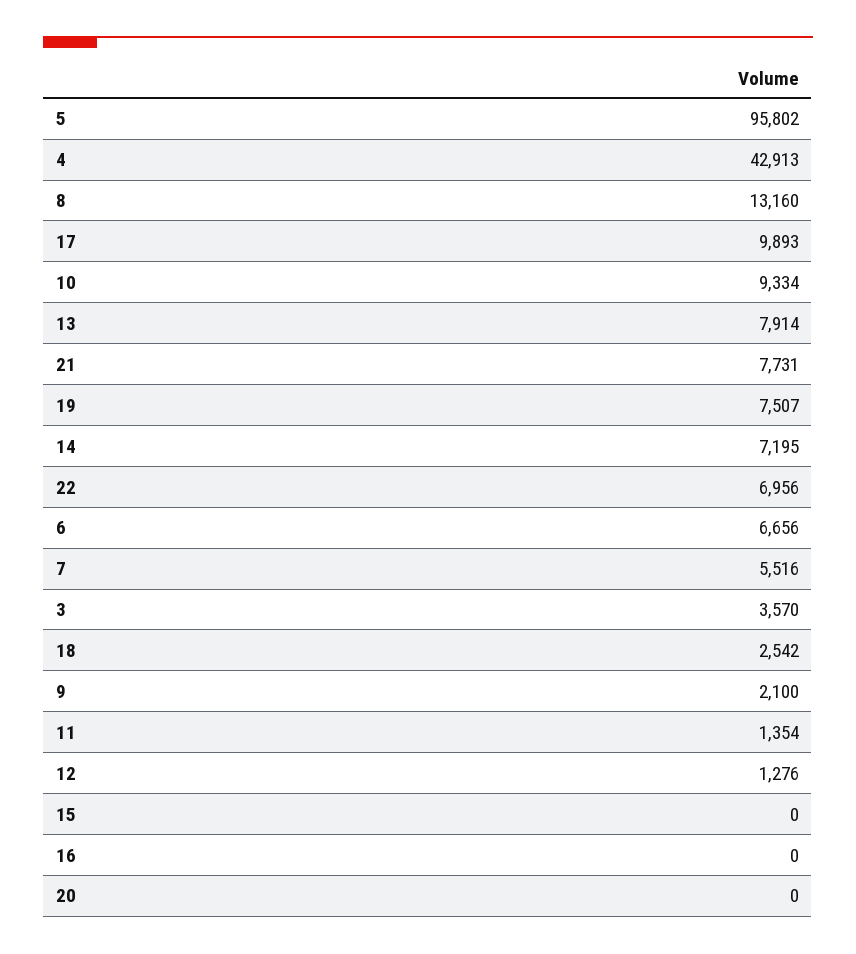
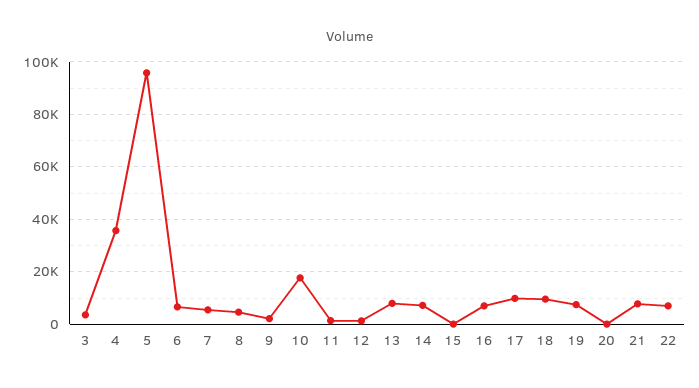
4: 42913 -> 35000
8: 13160 -> 5000
10: 9334 -> 17500
18: 2542 -> 10000
16: 0 -> 7500

